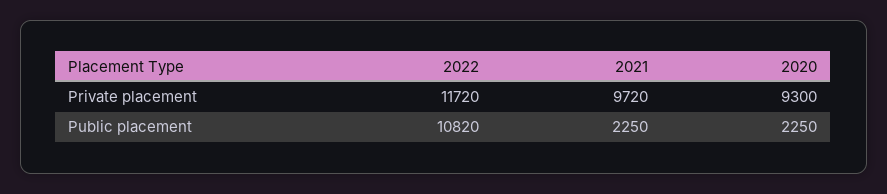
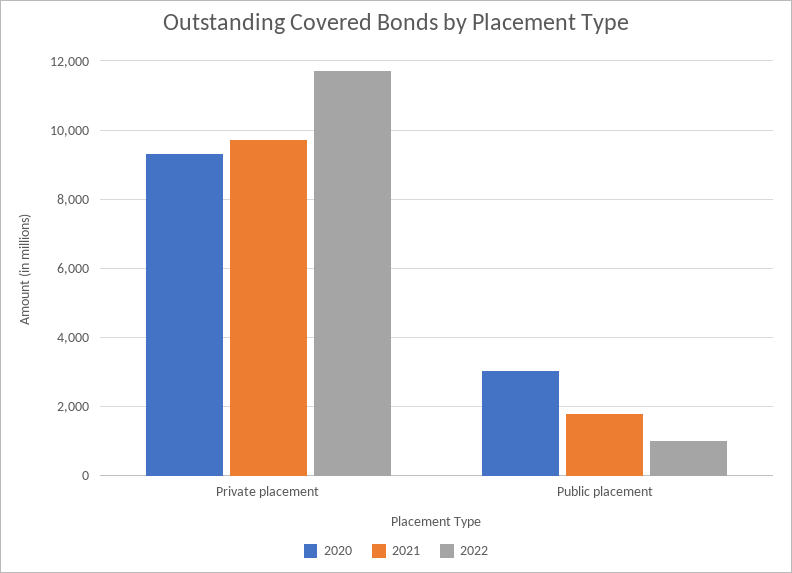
2022, Public placement: 10820 -> 1000
2021, Public placement: 2250 -> 1800
2020, Public placement: 2250 -> 3000

